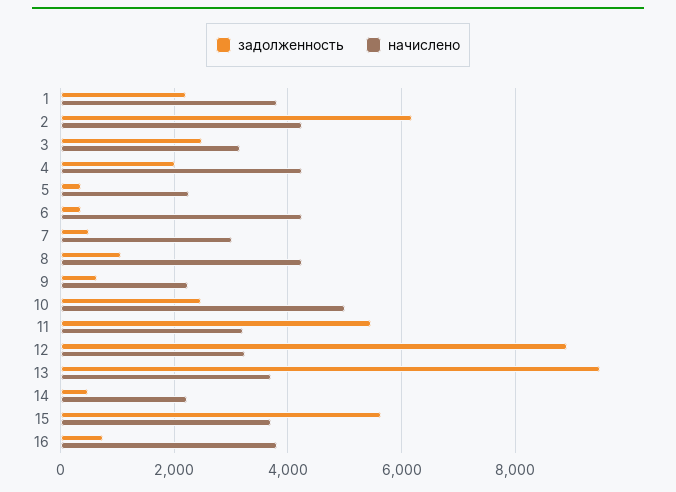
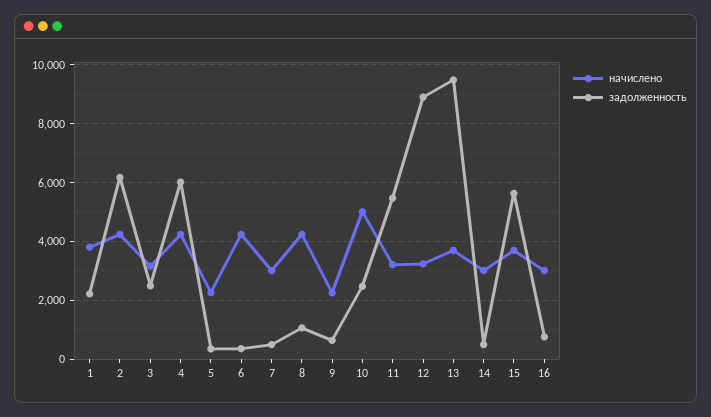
задолженность, 4: 2000 -> 6000
начислено, 14: 2200 -> 3000
начислено, 16: 3800 -> 3000

